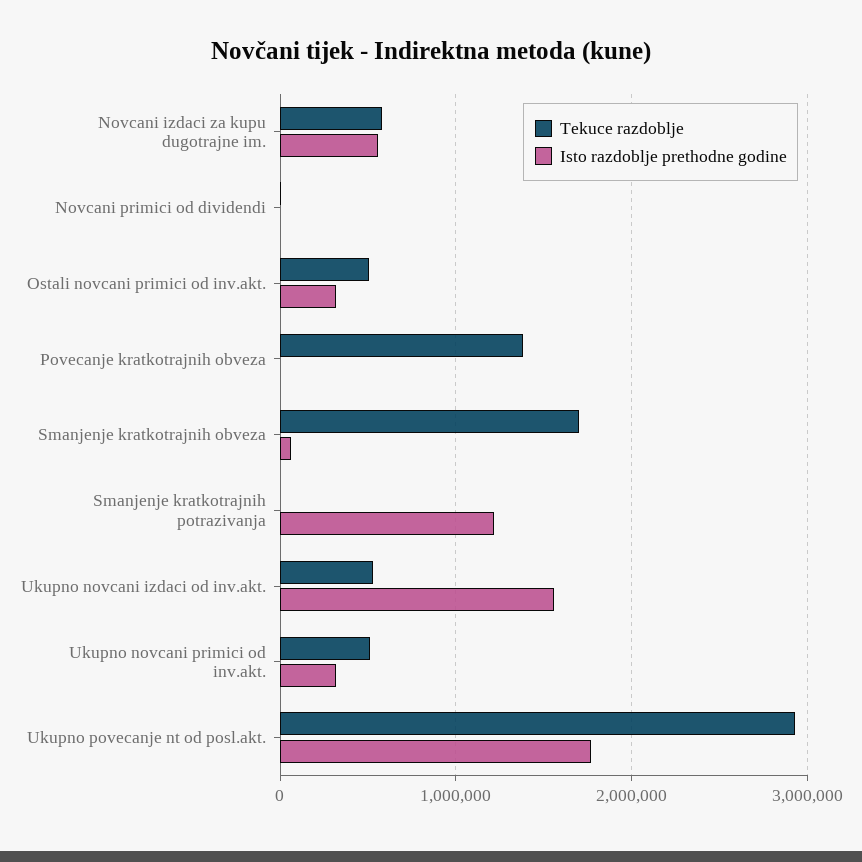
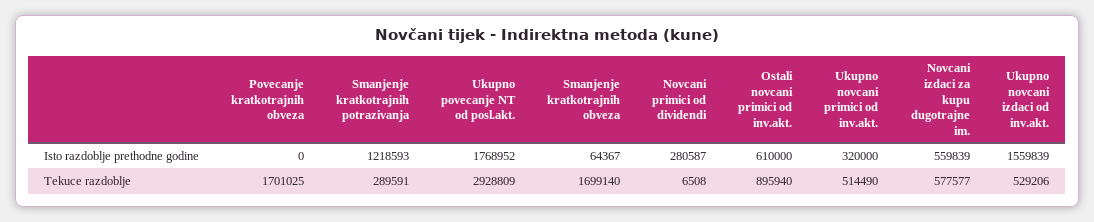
Isto razdoblje prethodne godine, Novcani primici od dividendi: 0 -> 280587
Tekuce razdoblje, Ostali novcani primici od inv.akt.: 500000 -> 895940
Isto razdoblje prethodne godine, Ostali novcani primici od inv.akt.: 300000 -> 610000
Tekuce razdoblje, Povecanje kratkotrajnih obveza: 1400000 -> 1701025
Tekuce razdoblje, Smanjenje kratkotrajnih potrazivanja: 0 -> 289591

